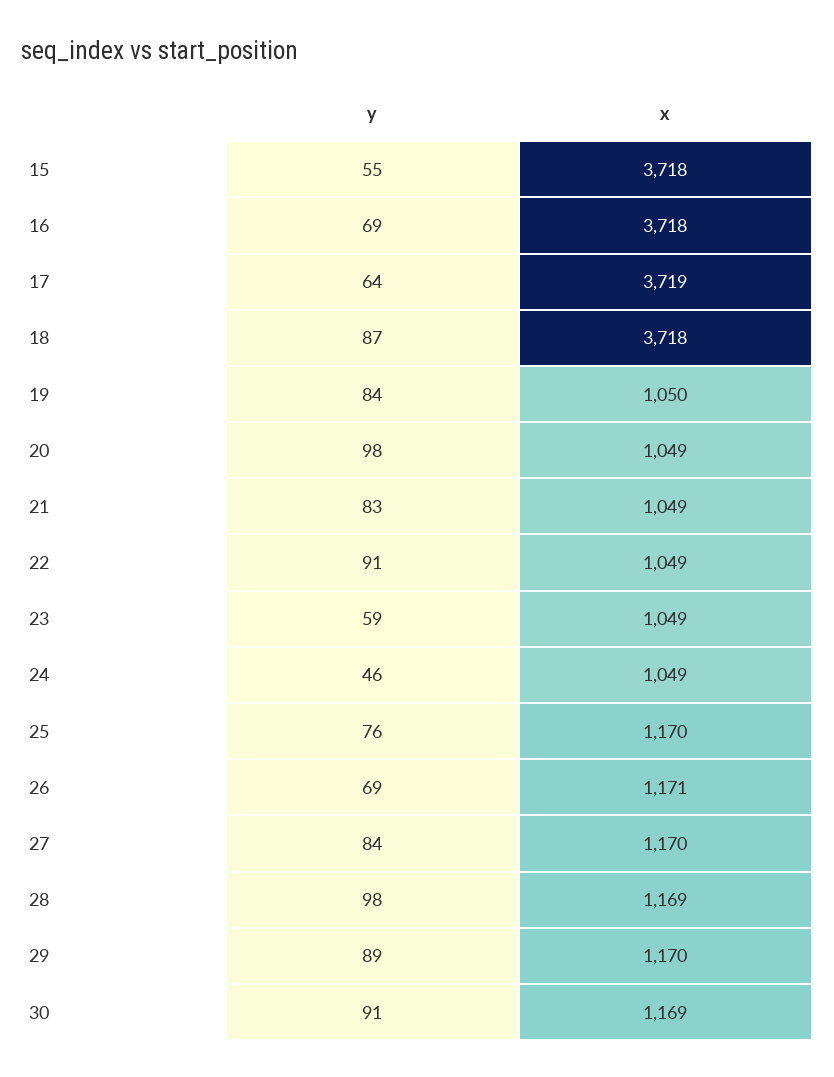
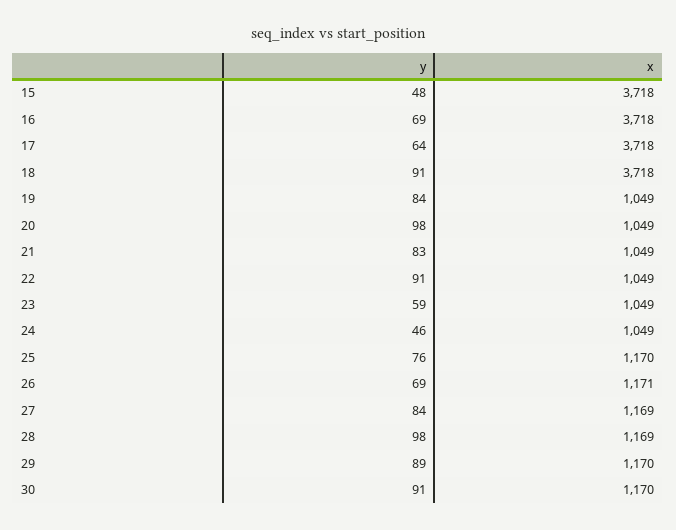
y, 15: 55 -> 48
x, 17: 3719 -> 3718
y, 18: 87 -> 91
x, 19: 1050 -> 1049
x, 27: 1170 -> 1169
x, 30: 1169 -> 1170

